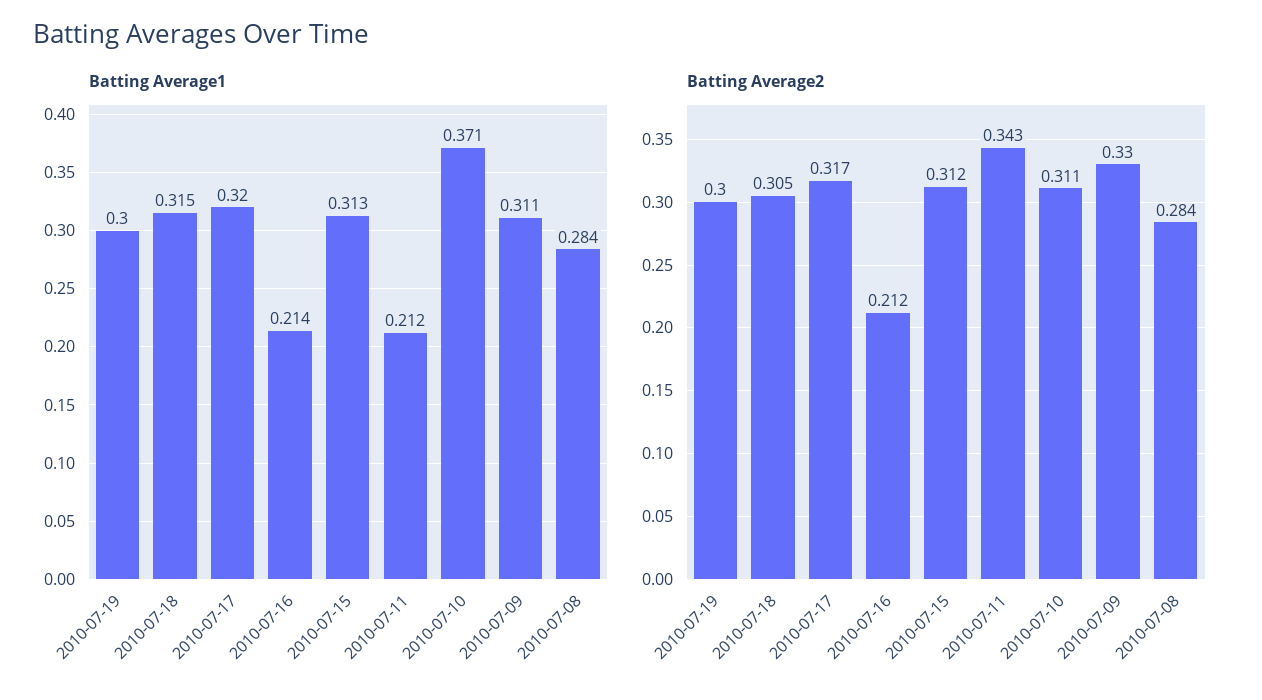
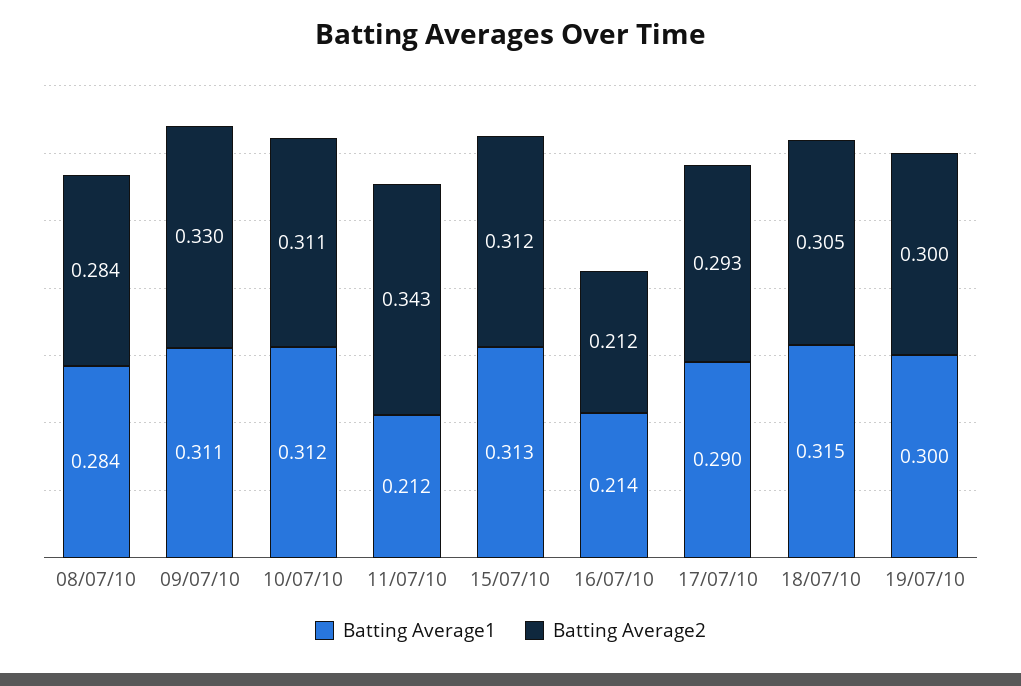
Batting Average1, 2010-07-17: 0.32 -> 0.29
Batting Average1, 2010-07-10: 0.371 -> 0.312
Batting Average2, 2010-07-17: 0.317 -> 0.293

